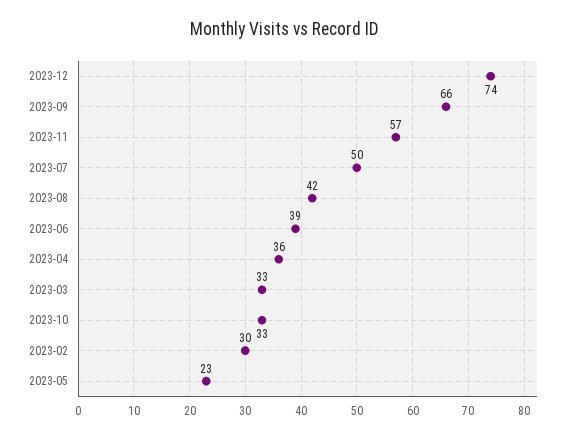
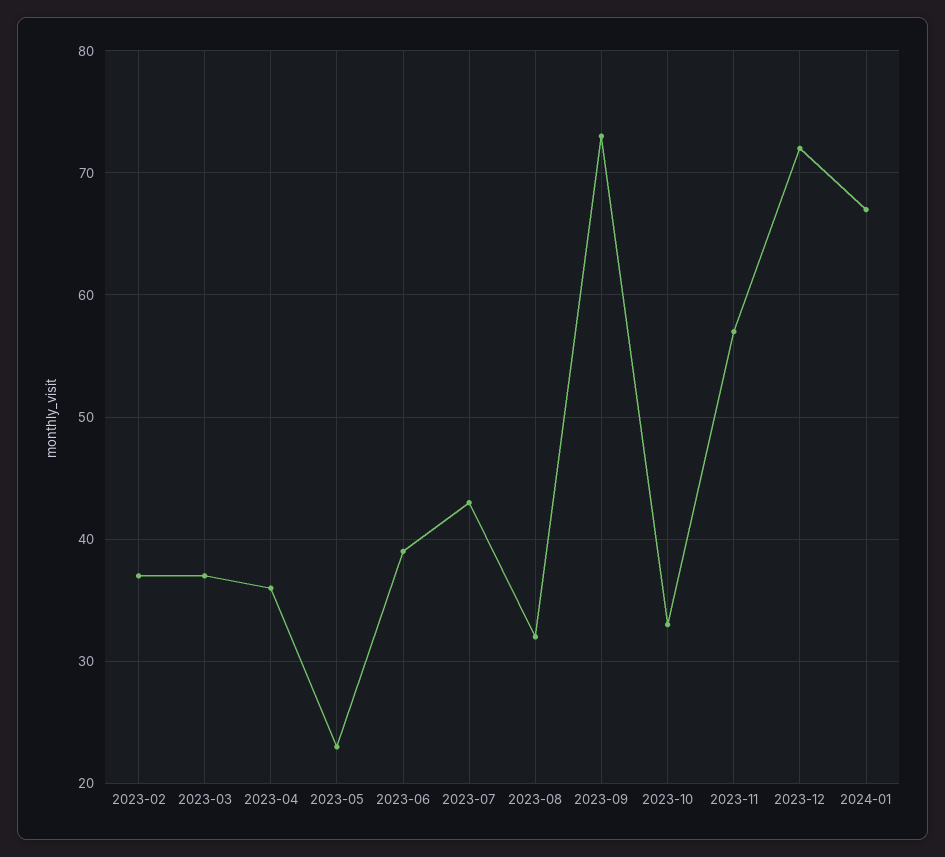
2023-12: 74 -> 72
2023-09: 66 -> 73
2023-07: 50 -> 43
2023-08: 42 -> 32
2023-03: 33 -> 37
2023-02: 30 -> 37
2024-01: none -> 67

